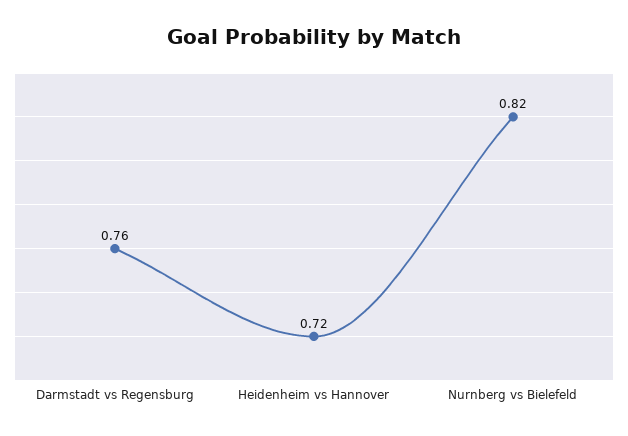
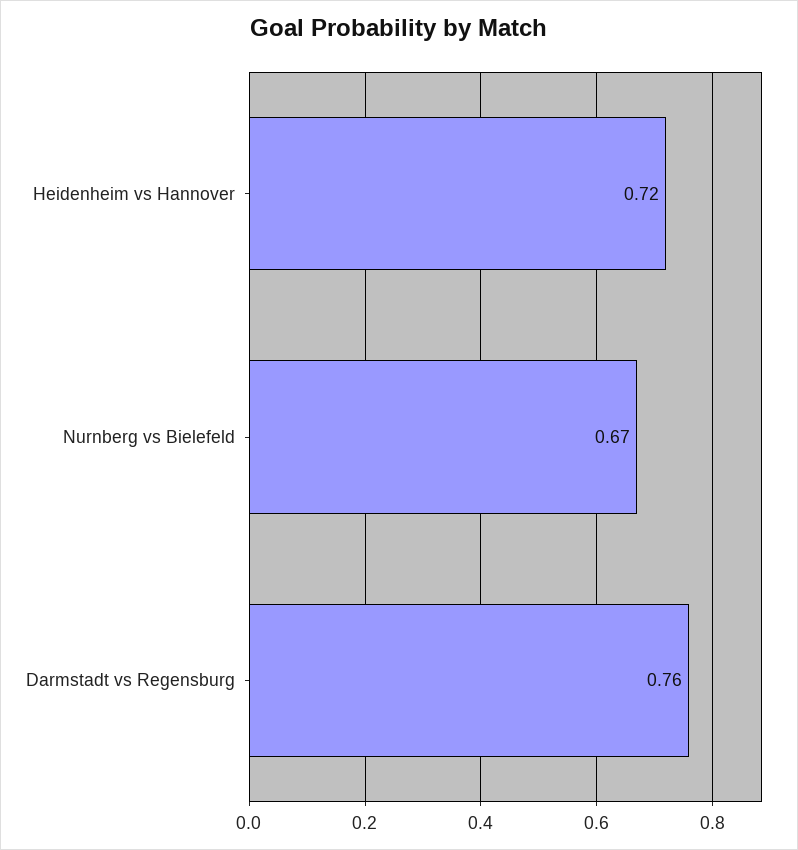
Nurnberg vs Bielefeld: 0.82 -> 0.67

